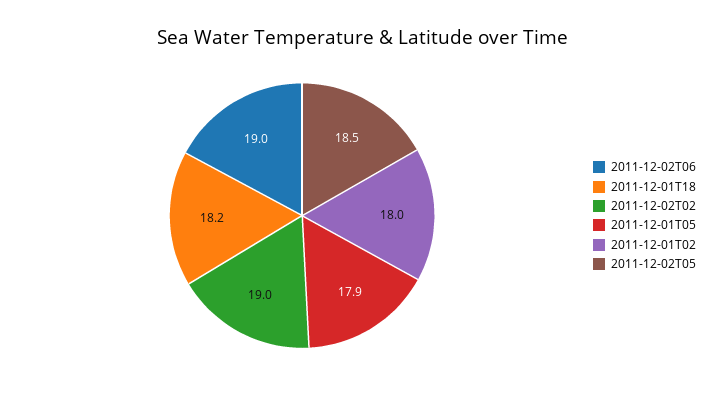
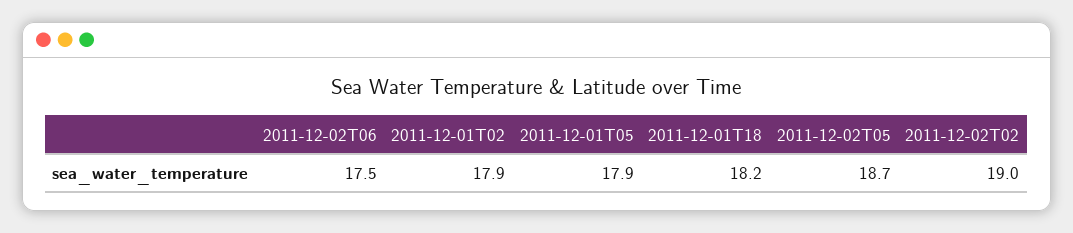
2011-12-02T06: 19 -> 17.5
2011-12-01T02: 18 -> 17.9
2011-12-02T05: 18.5 -> 18.7

